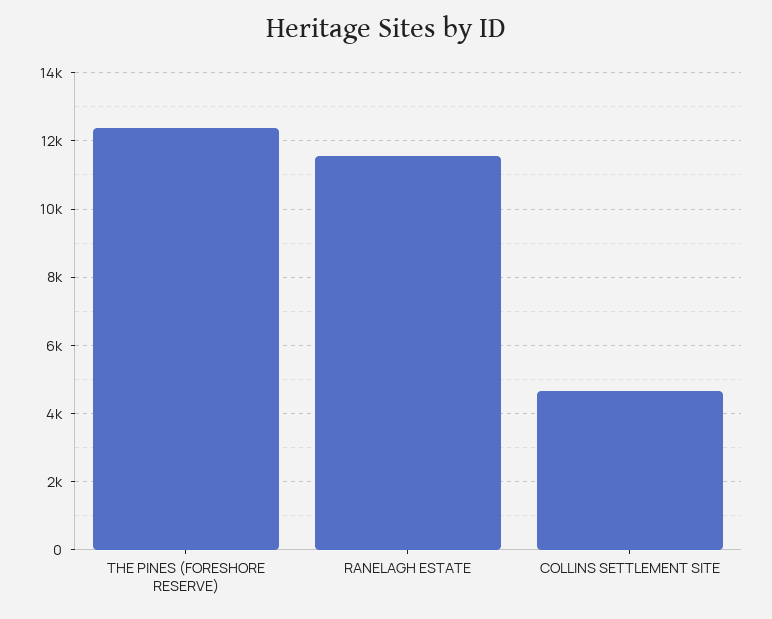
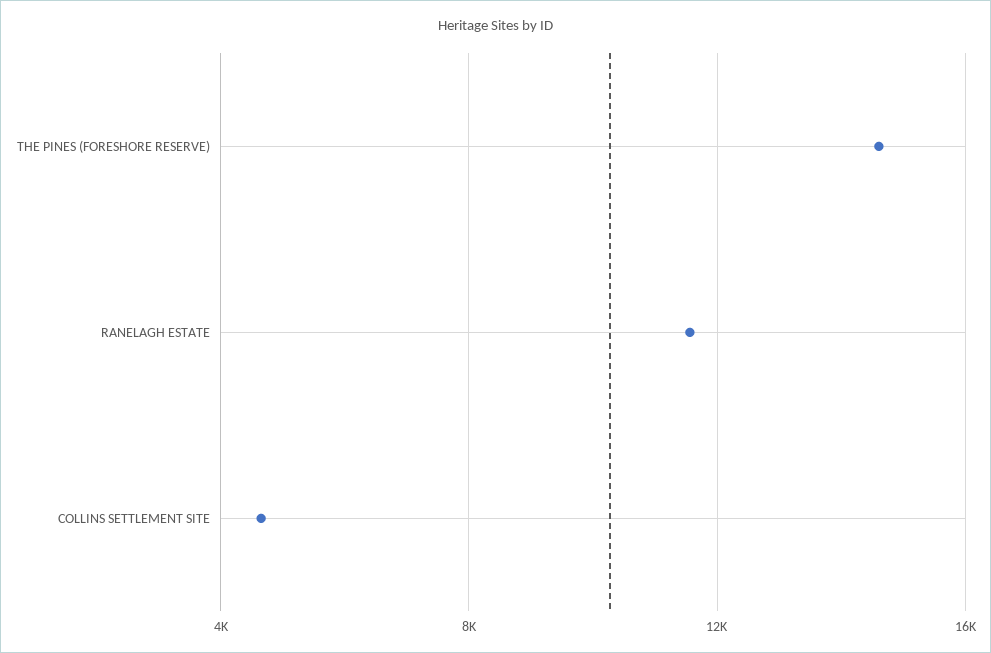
THE PINES (FORESHORE RESERVE): 12400 -> 14500

